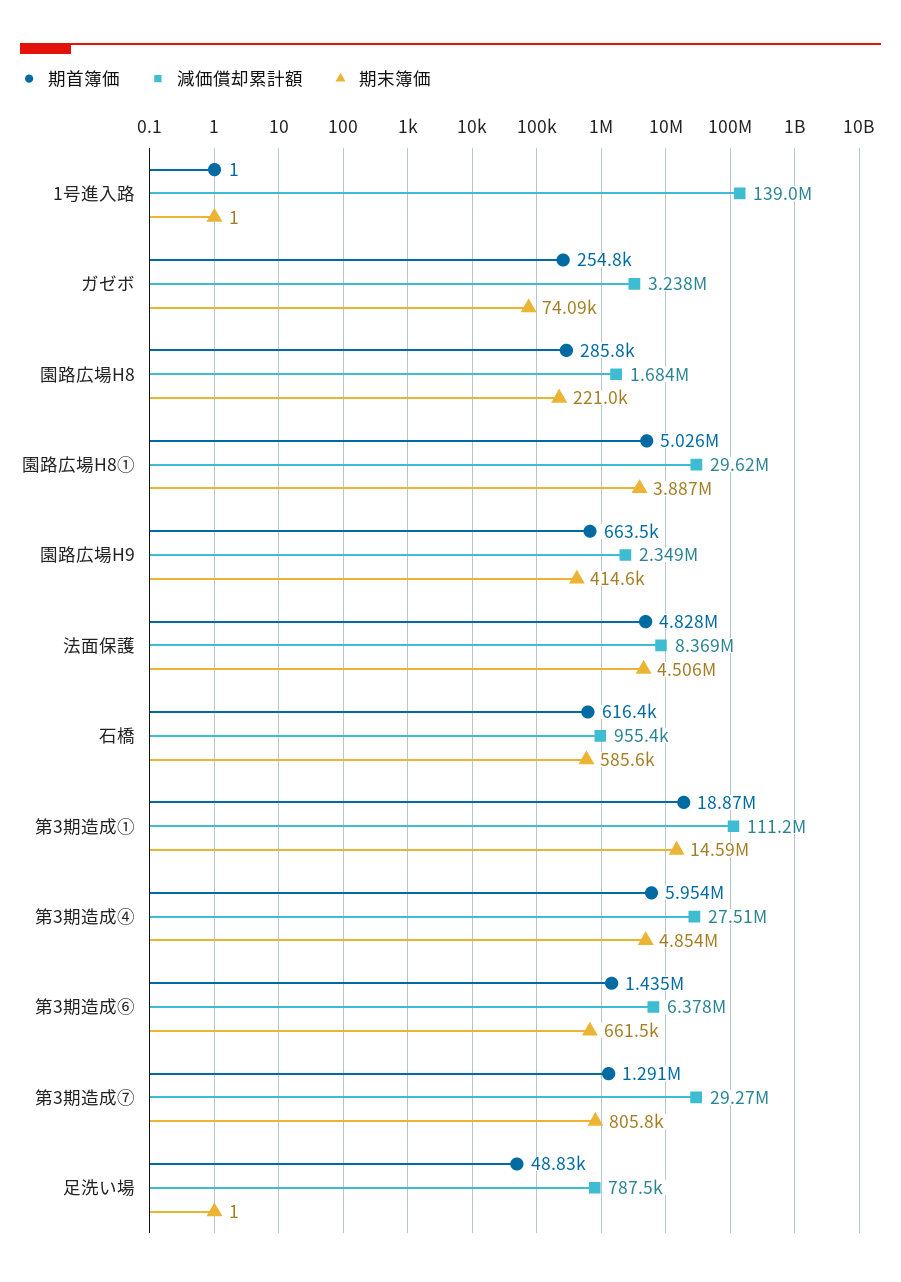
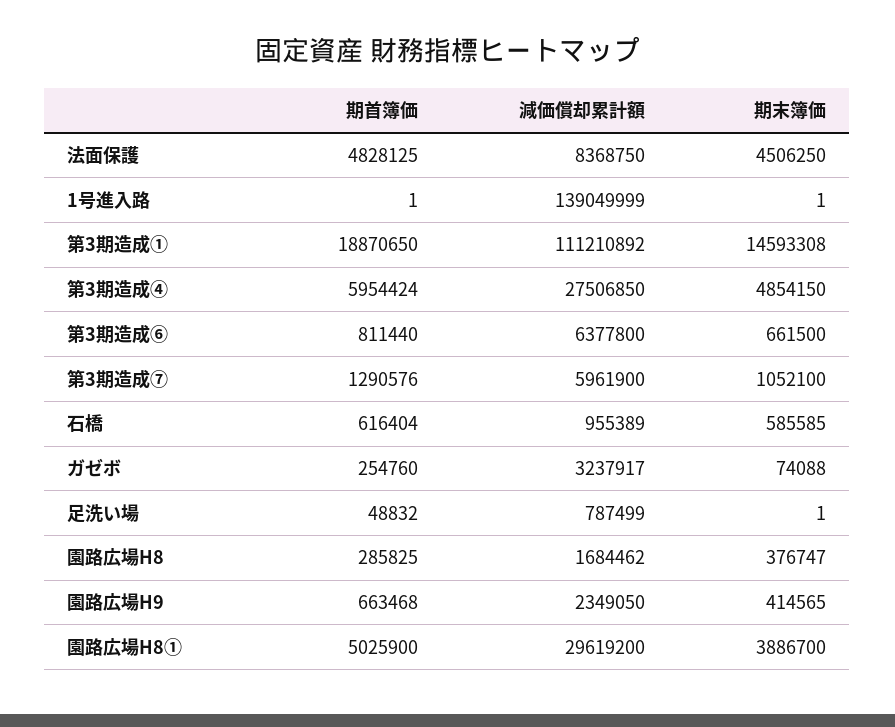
期末簿価, 園路広場H8: 221000 -> 376747
期首簿価, 第3期造成⑥: 1435000 -> 811440
減価償却累計額, 第3期造成⑦: 29270000 -> 5961900
期末簿価, 第3期造成⑦: 805800 -> 1052100

